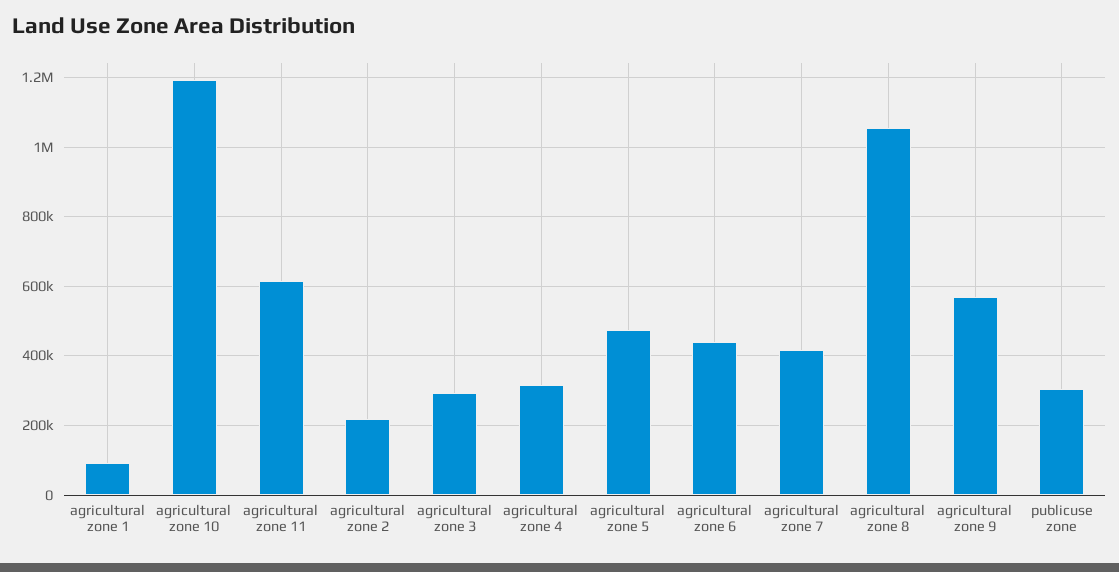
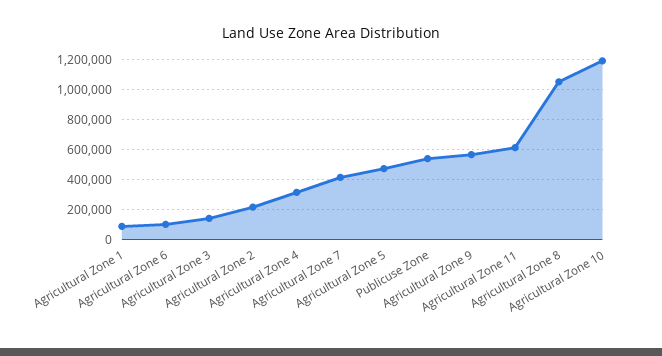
agricultural zone 3: 300000 -> 150000
agricultural zone 6: 440000 -> 100000
publicuse zone: 300000 -> 550000

